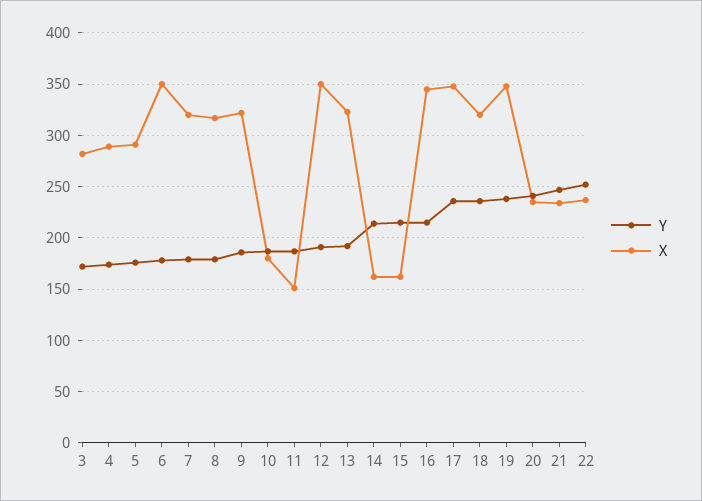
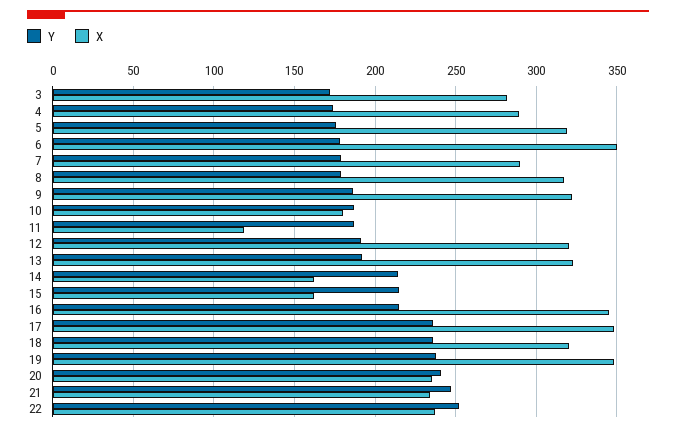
X, 5: 290 -> 320
X, 7: 320 -> 290
X, 11: 150 -> 120
X, 12: 350 -> 320

